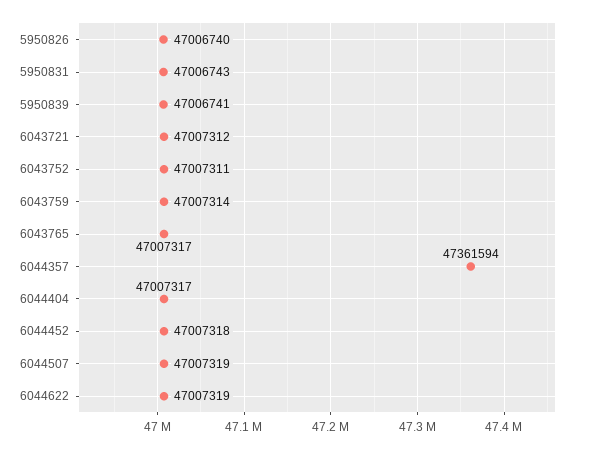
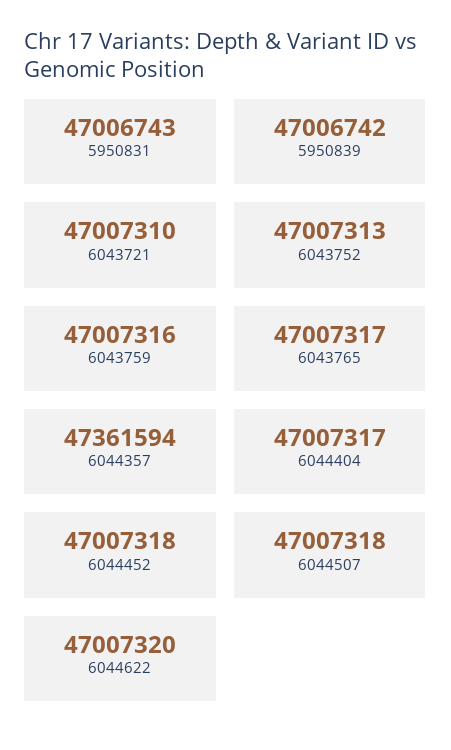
5950826: 47006740 -> none
5950839: 47006741 -> 47006742
6043721: 47007312 -> 47007310
6043752: 47007311 -> 47007313
6043759: 47007314 -> 47007316
6044507: 47007319 -> 47007318
6044622: 47007319 -> 47007320

